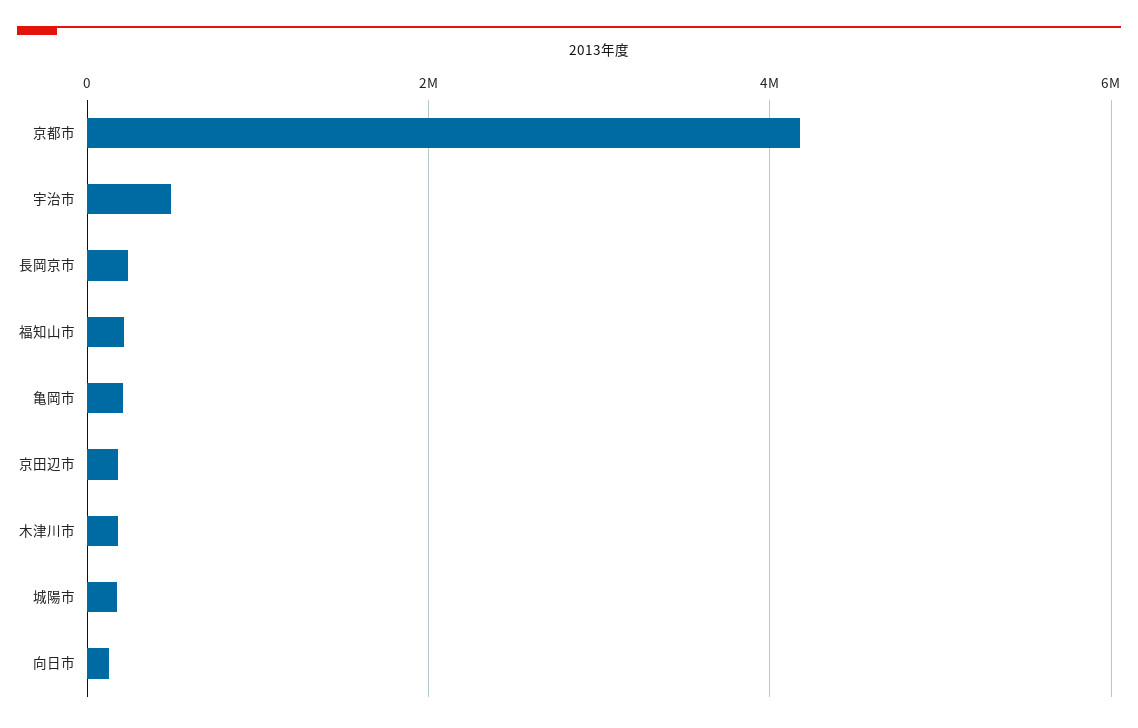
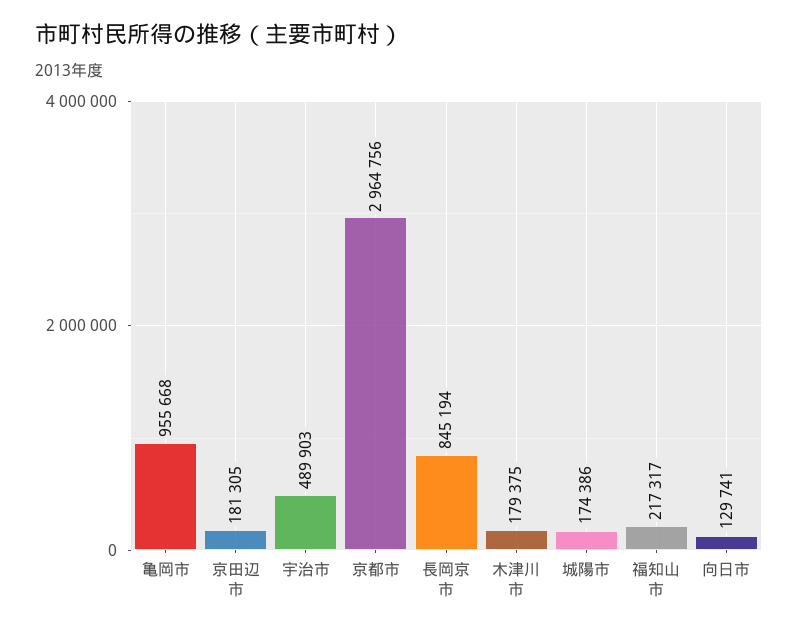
京都市: 4200000 -> 2964756
長岡京市: 200000 -> 845194
亀岡市: 200000 -> 955668

